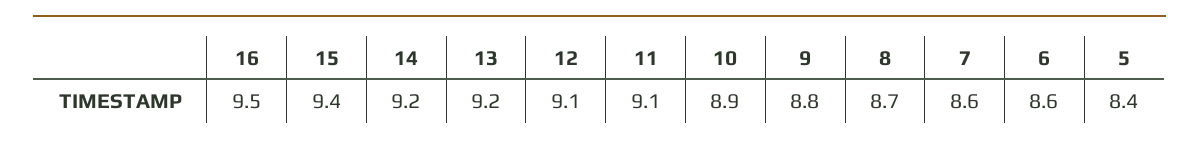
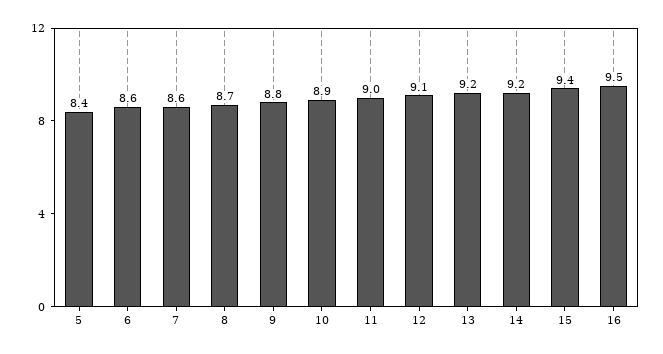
11: 9.1 -> 9

